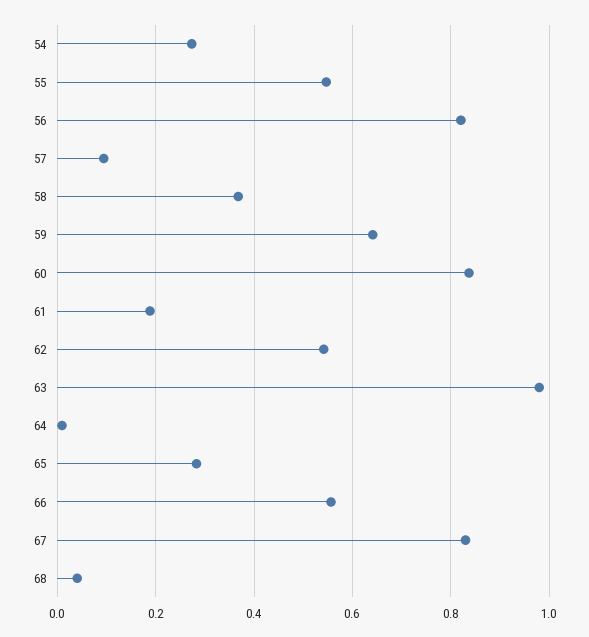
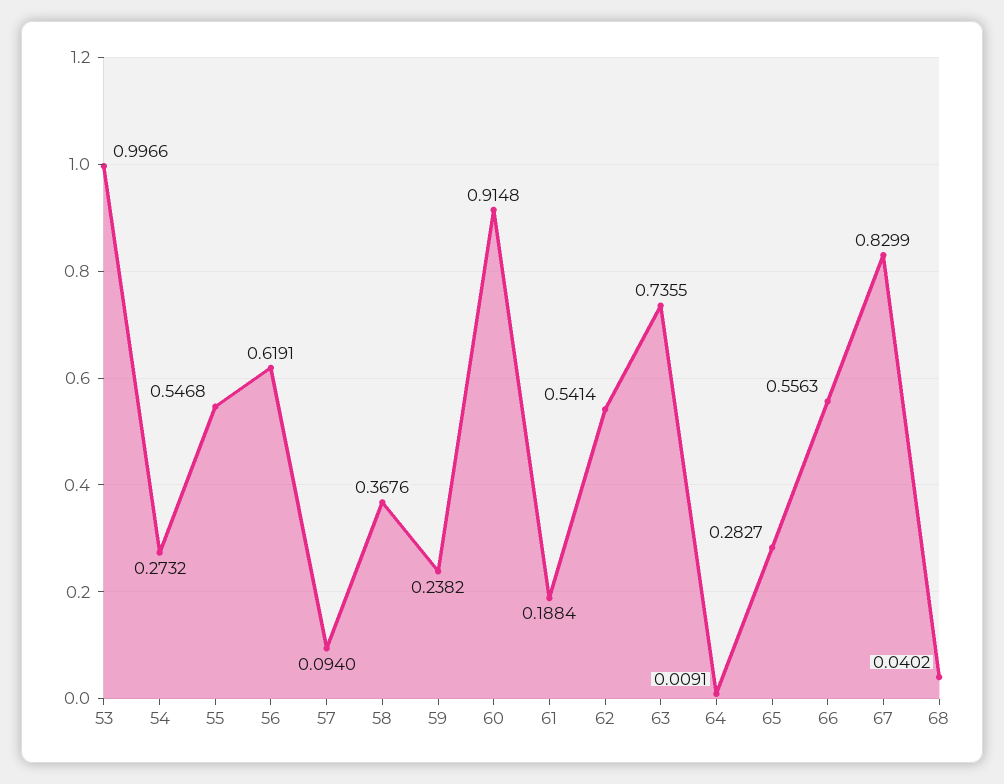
56: 0.82 -> 0.6191
59: 0.64 -> 0.2382
60: 0.84 -> 0.9148
63: 0.98 -> 0.7355
53: none -> 0.9966

